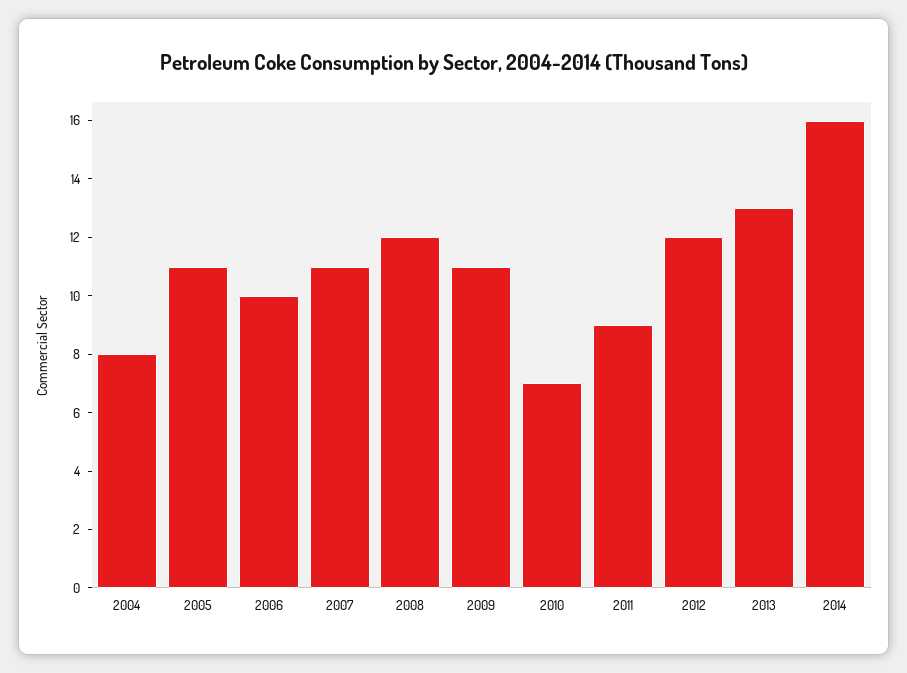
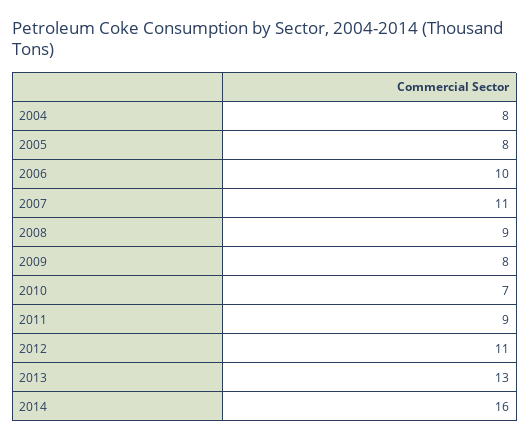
2005: 11 -> 8
2008: 12 -> 9
2009: 11 -> 8
2012: 12 -> 11

